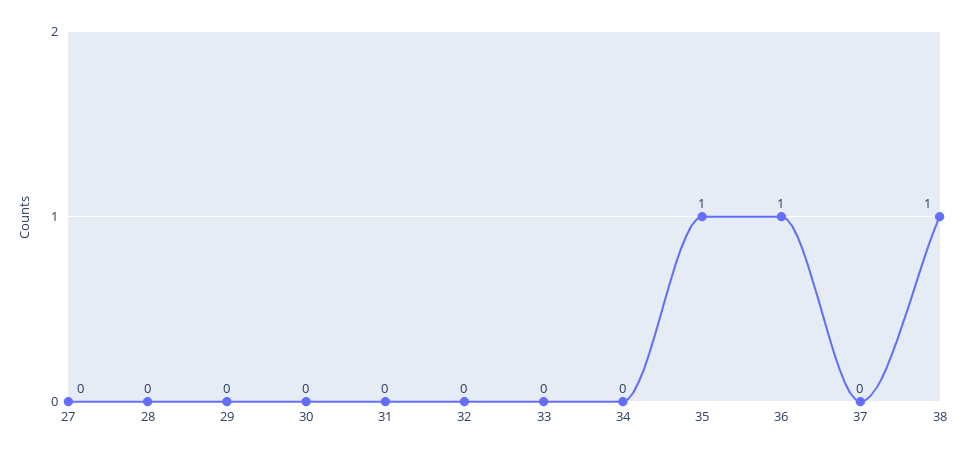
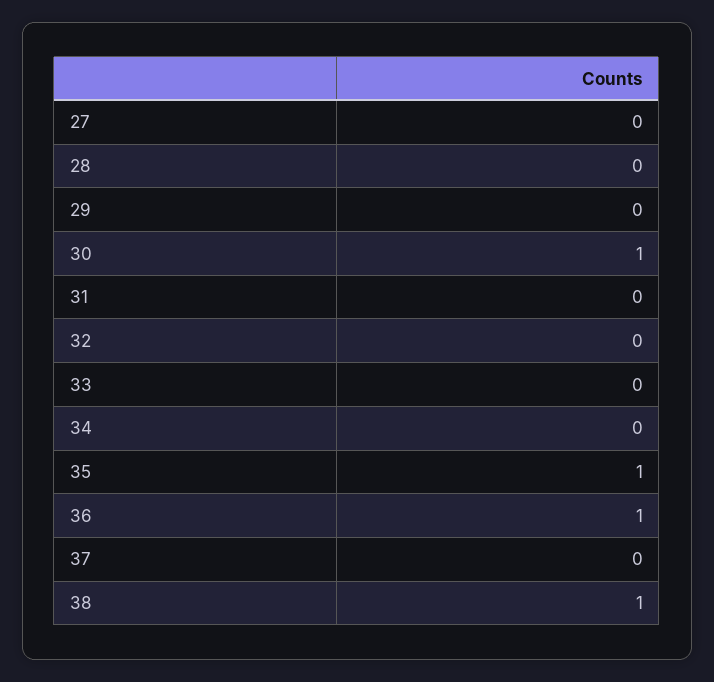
30: 0 -> 1

